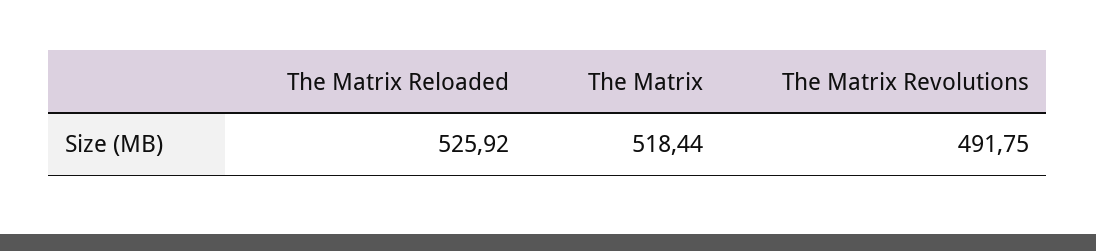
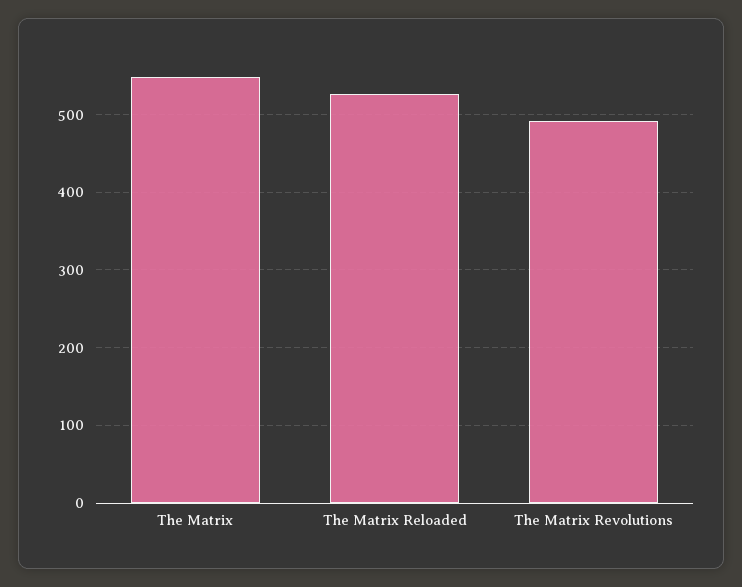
The Matrix: 518.44 -> 550

